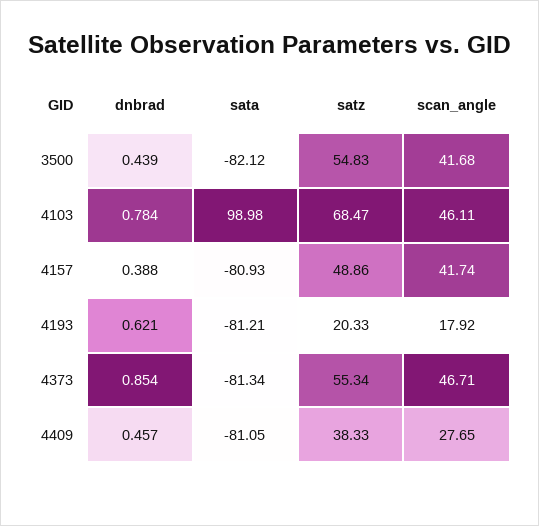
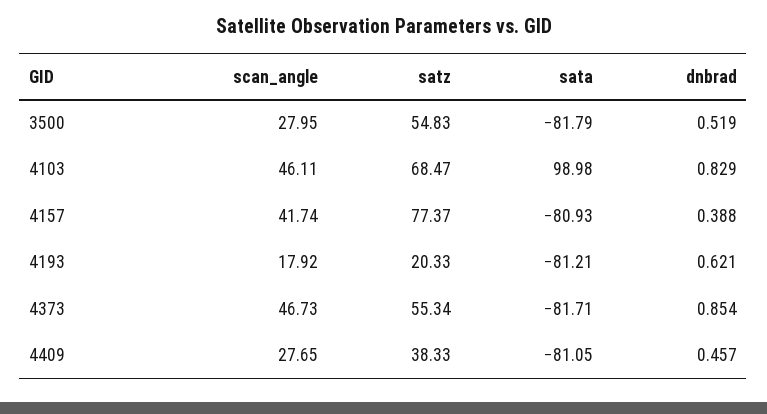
dnbrad, 3500: 0.439 -> 0.519
sata, 3500: -82.12 -> -81.79
scan_angle, 3500: 41.68 -> 27.95
dnbrad, 4103: 0.784 -> 0.829
satz, 4157: 48.86 -> 77.37
sata, 4373: -81.34 -> -81.71
scan_angle, 4373: 46.71 -> 46.73

